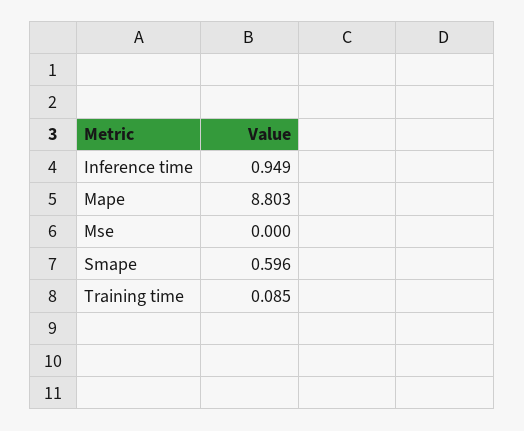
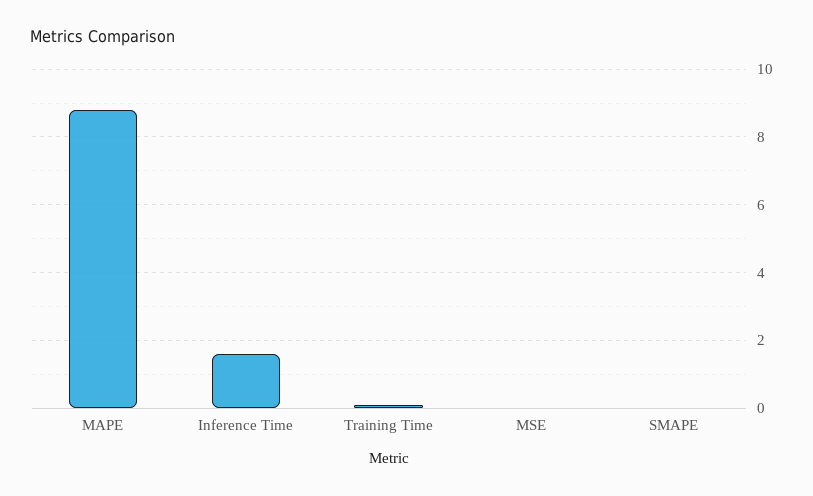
Inference time: 0.949 -> 1.6
Smape: 0.596 -> 0

